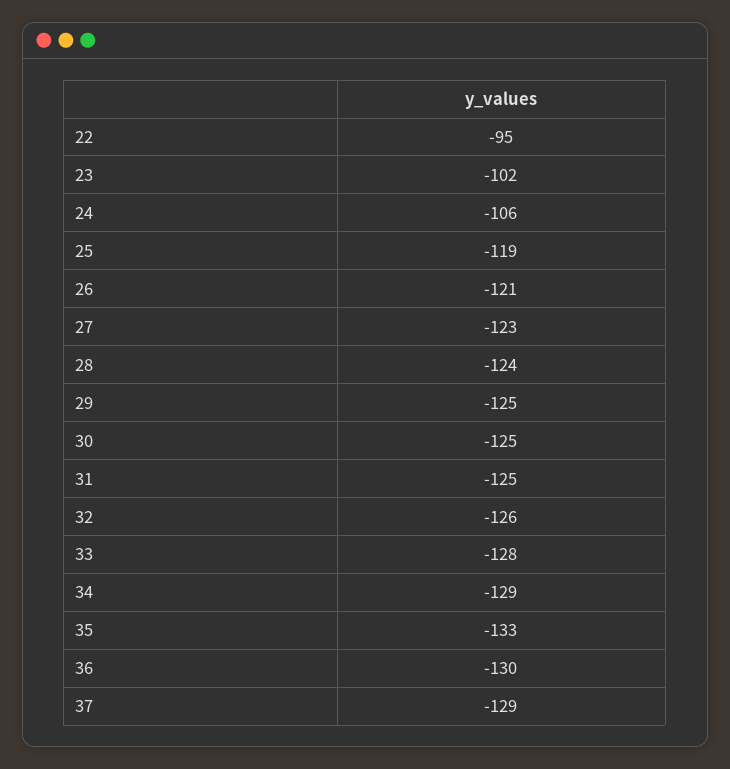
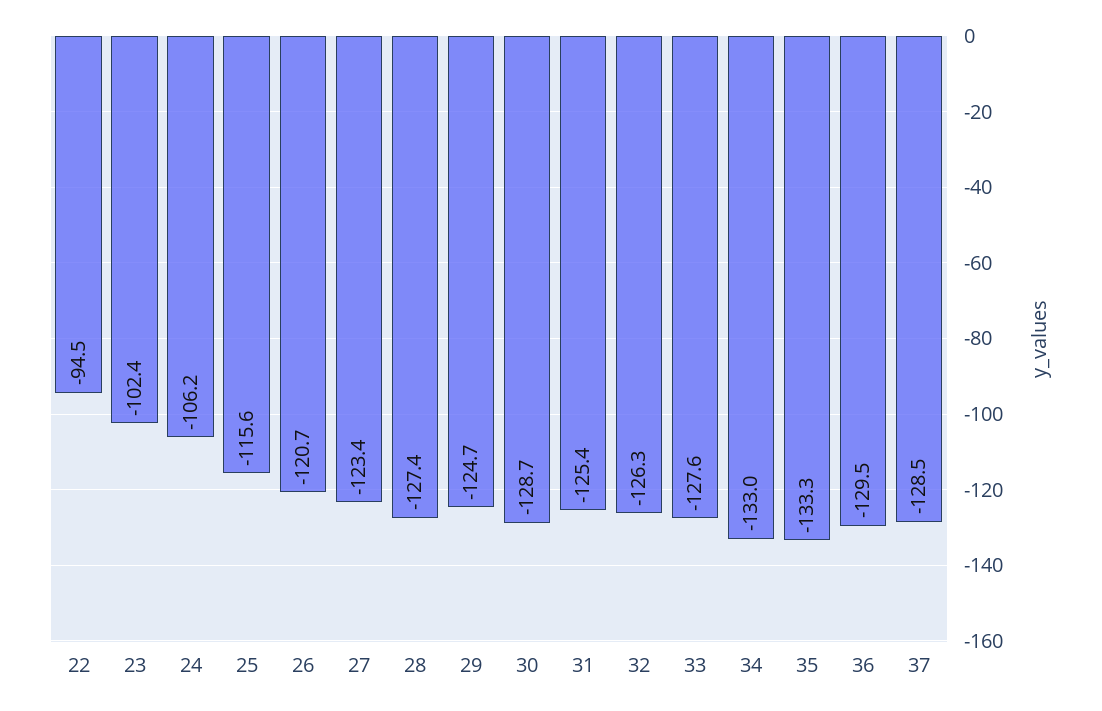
25: -119 -> -115.6
28: -124 -> -127.4
30: -125 -> -128.7
34: -129 -> -133

